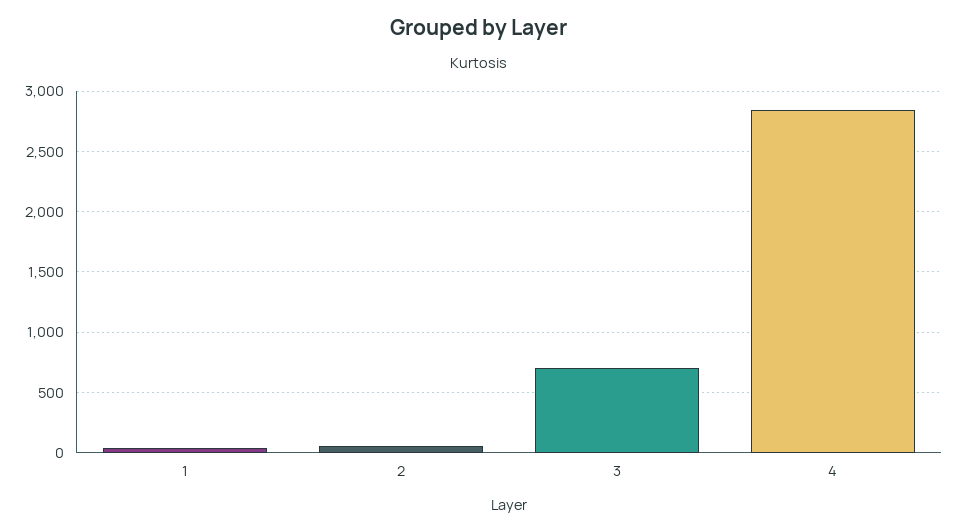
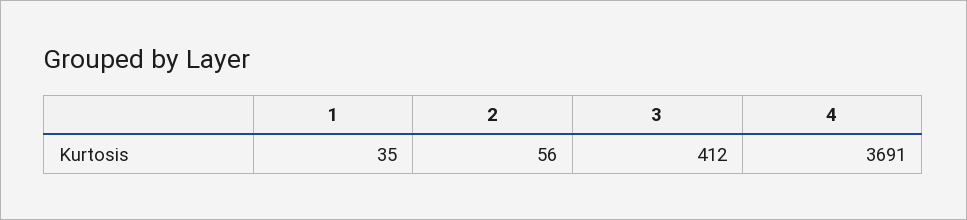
3: 700 -> 412
4: 2850 -> 3691

